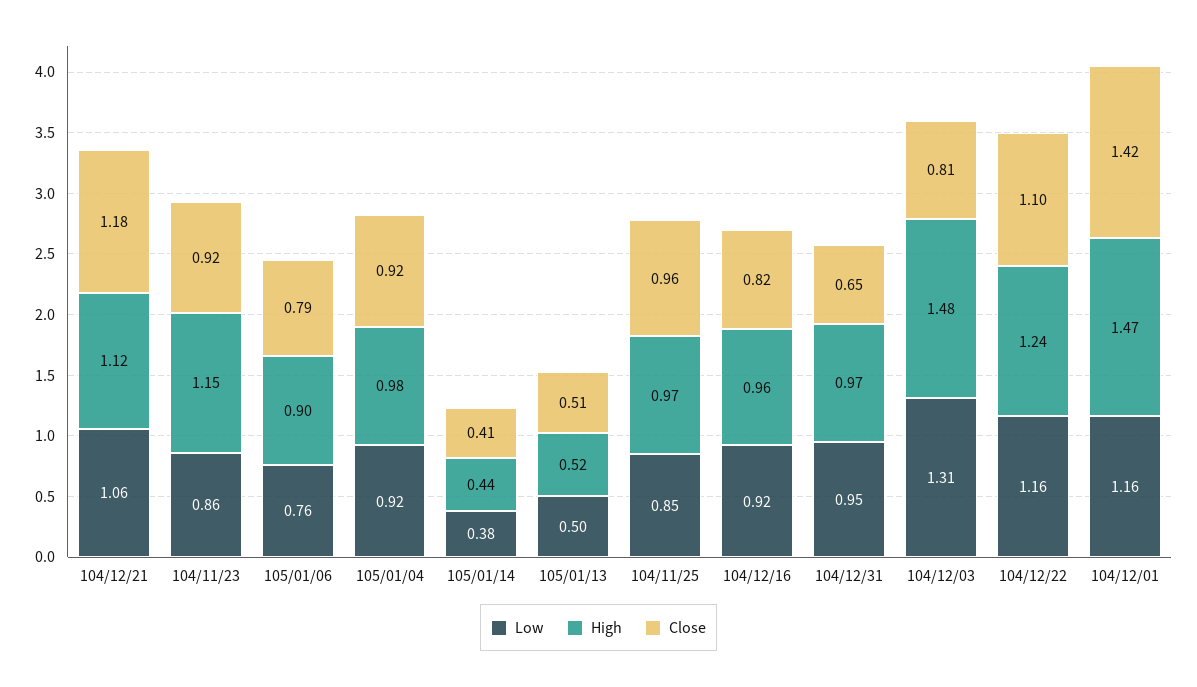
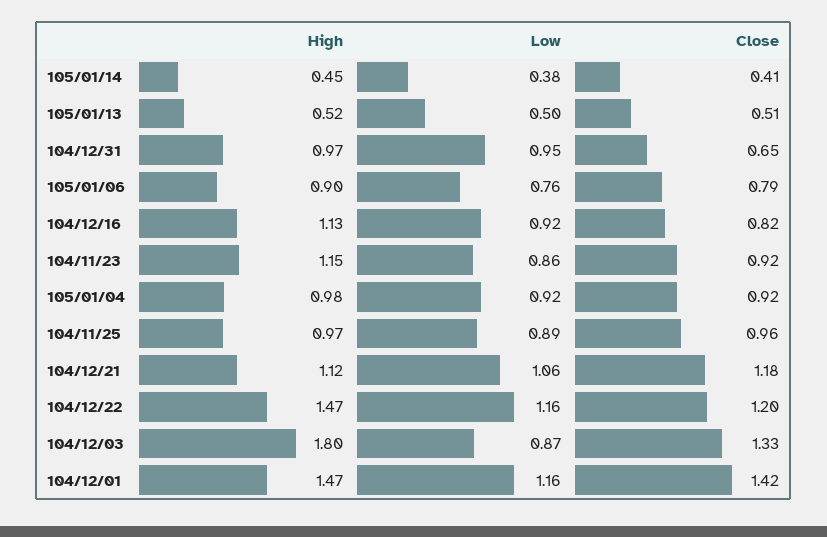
High, 105/01/14: 0.44 -> 0.45
Low, 104/11/25: 0.85 -> 0.89
High, 104/12/16: 0.96 -> 1.13
Low, 104/12/03: 1.31 -> 0.87
High, 104/12/03: 1.48 -> 1.8
Close, 104/12/03: 0.81 -> 1.33
High, 104/12/22: 1.24 -> 1.47
Close, 104/12/22: 1.1 -> 1.2

